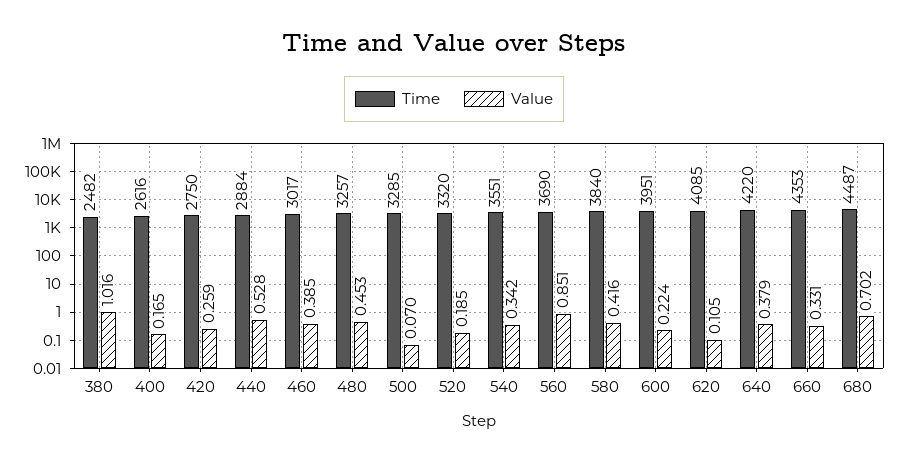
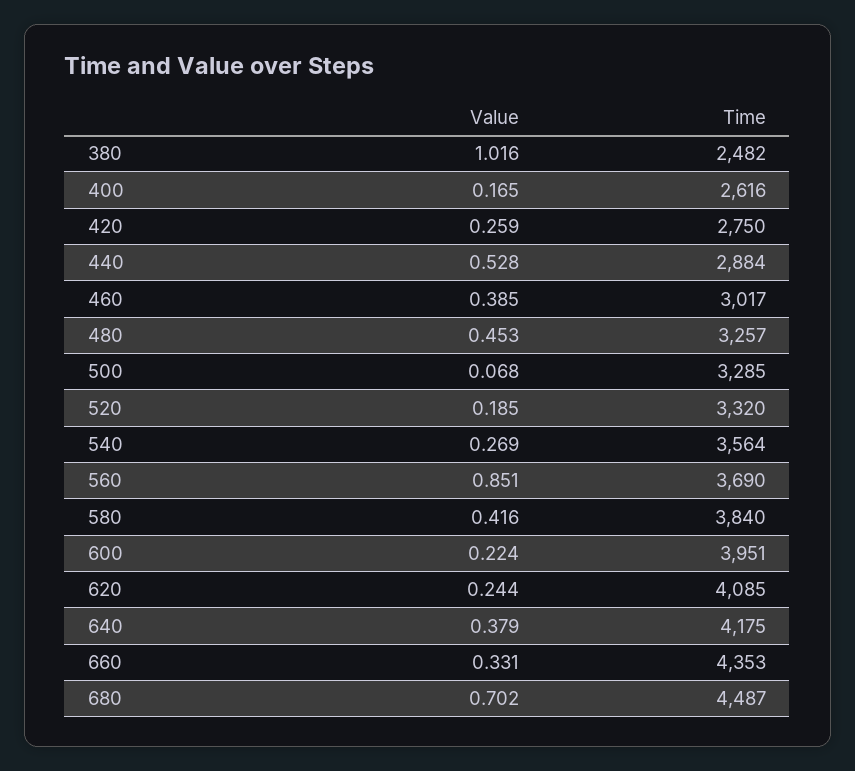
Value, 500: 0.07 -> 0.068
Time, 540: 3551 -> 3564
Value, 540: 0.342 -> 0.269
Value, 620: 0.105 -> 0.244
Time, 640: 4220 -> 4175

